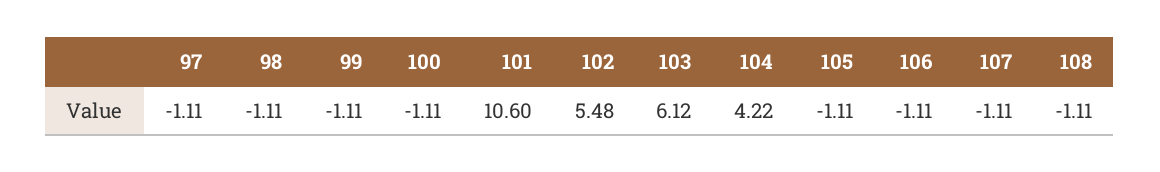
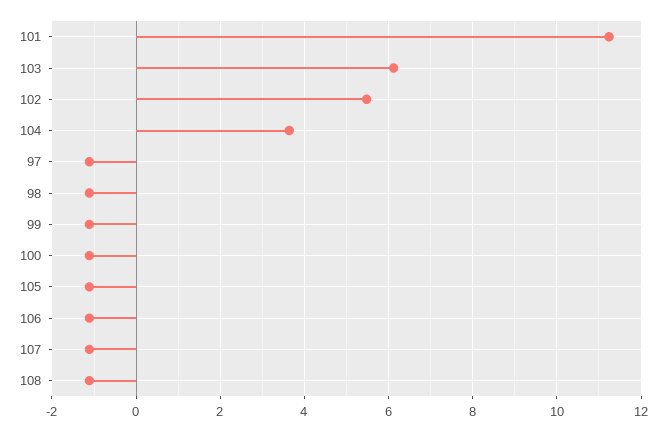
101: 10.6 -> 11.2
104: 4.22 -> 3.6

